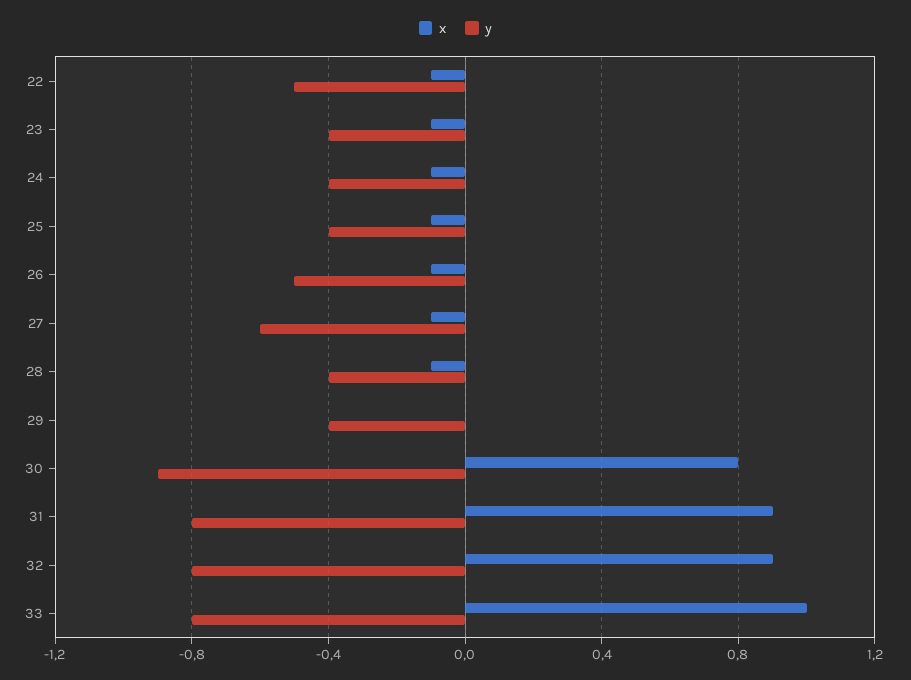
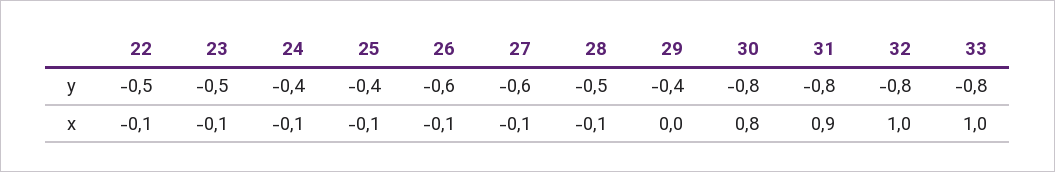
y, 23: -0.4 -> -0.5
y, 26: -0.5 -> -0.6
y, 28: -0.4 -> -0.5
y, 30: -0.9 -> -0.8
x, 32: 0.9 -> 1

